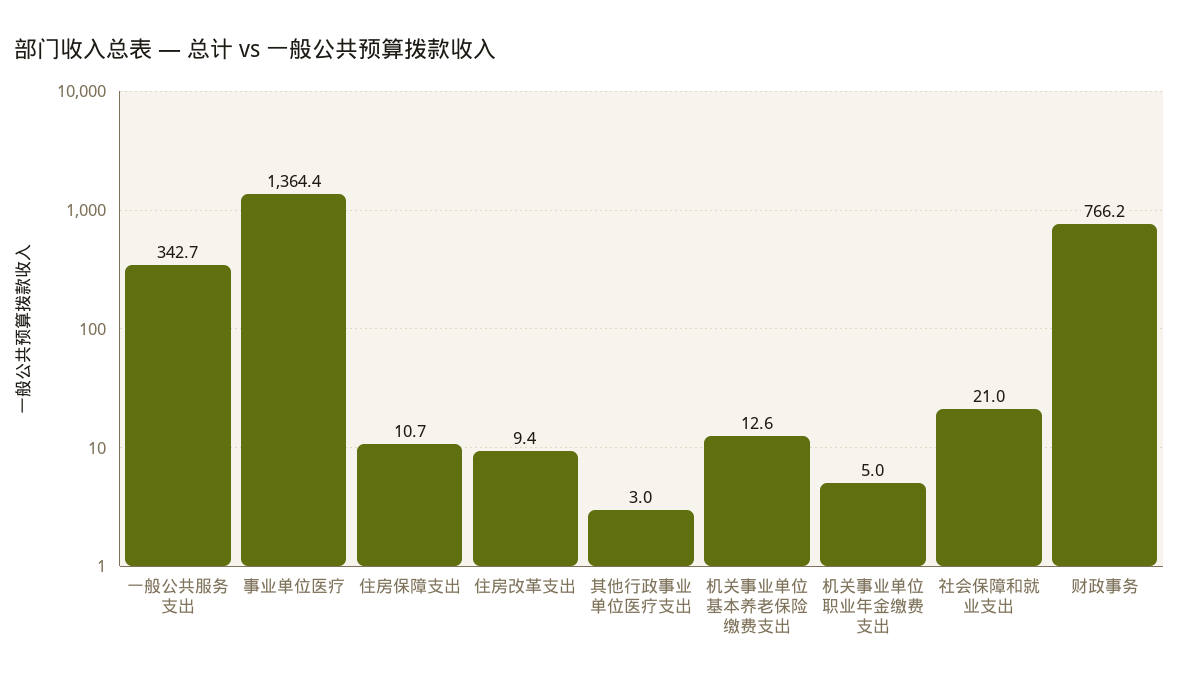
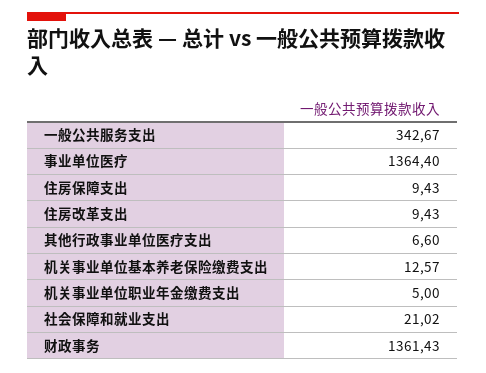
住房保障支出: 10.7 -> 9.43
其他行政事业单位医疗支出: 3 -> 6.6
财政事务: 766.2 -> 1361.43

